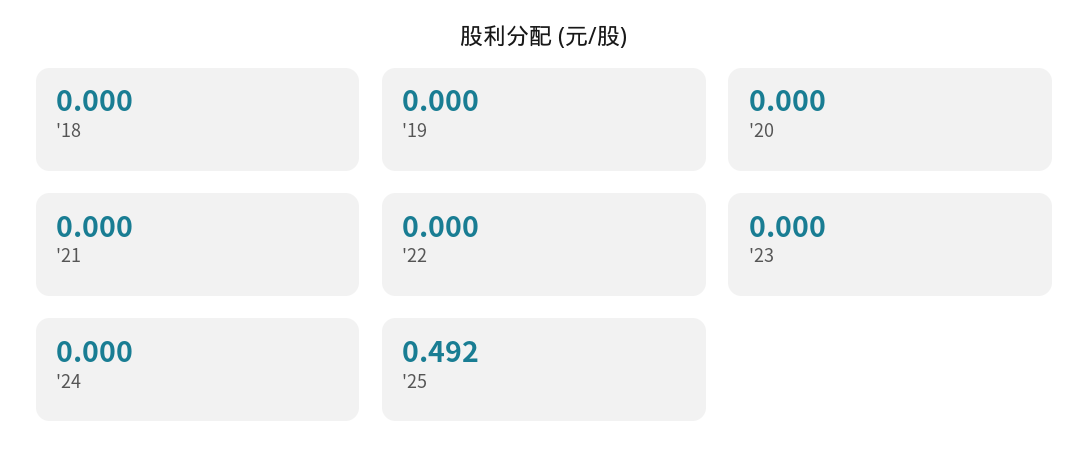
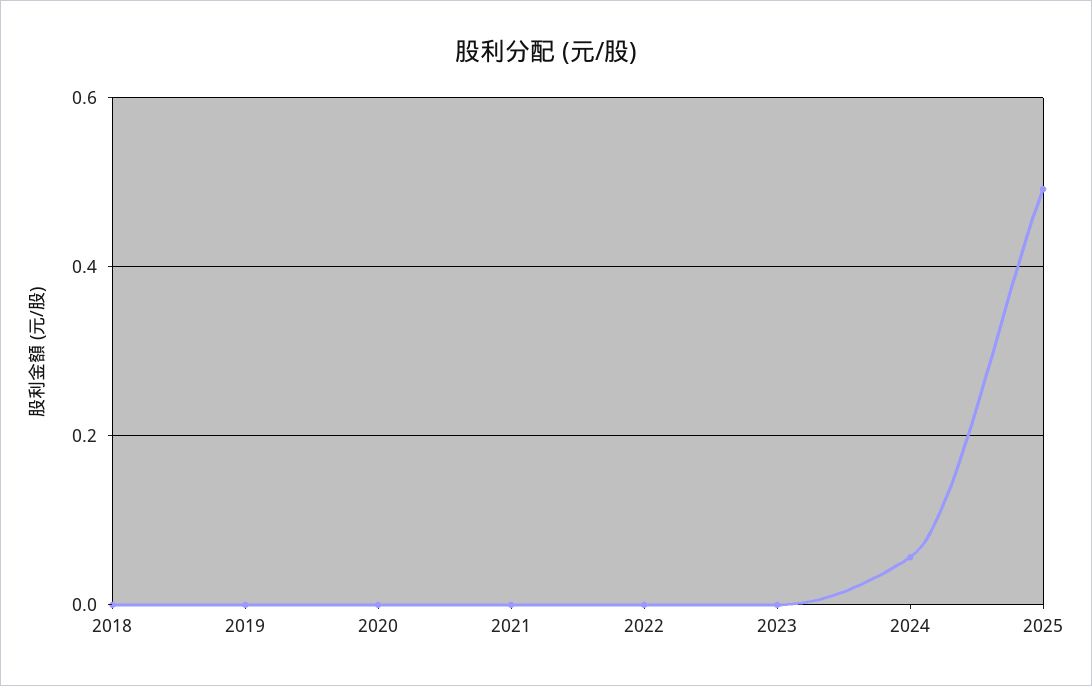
'24: 0 -> 0.06

